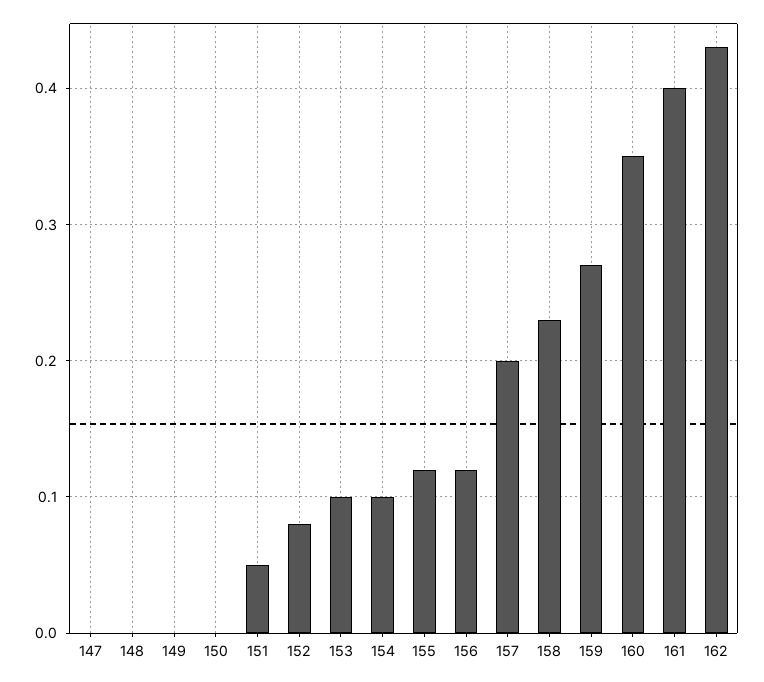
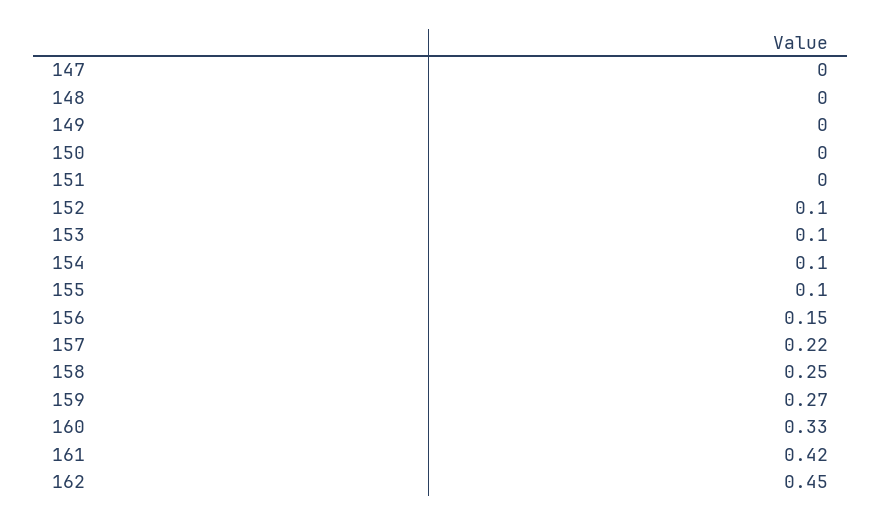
151: 0.05 -> 0
152: 0.08 -> 0.1
155: 0.12 -> 0.1
156: 0.12 -> 0.15
157: 0.2 -> 0.22
158: 0.23 -> 0.25
160: 0.35 -> 0.33
161: 0.4 -> 0.42
162: 0.43 -> 0.45

